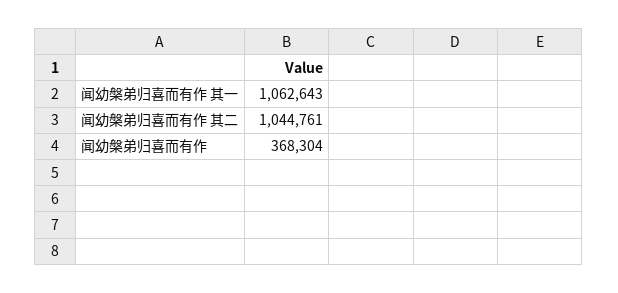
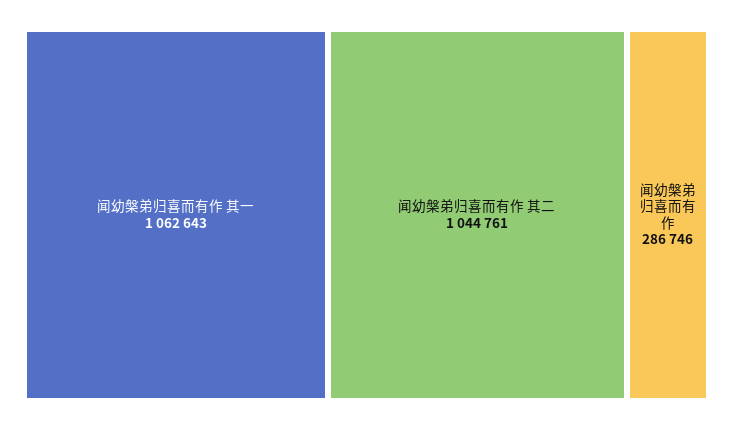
闻幼槃弟归喜而有作: 368304 -> 286746

